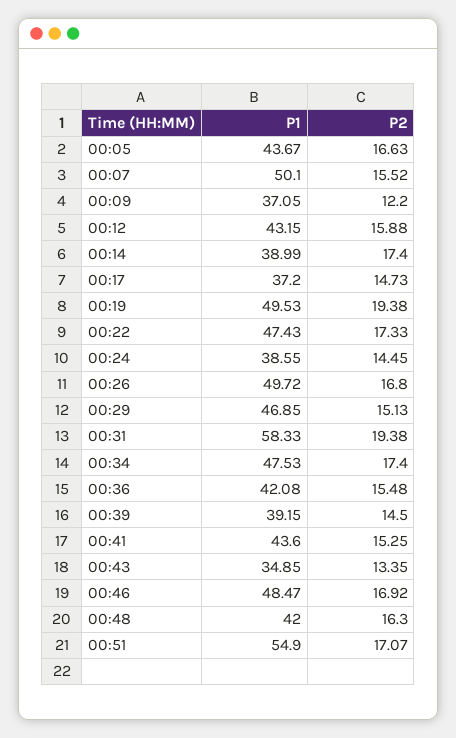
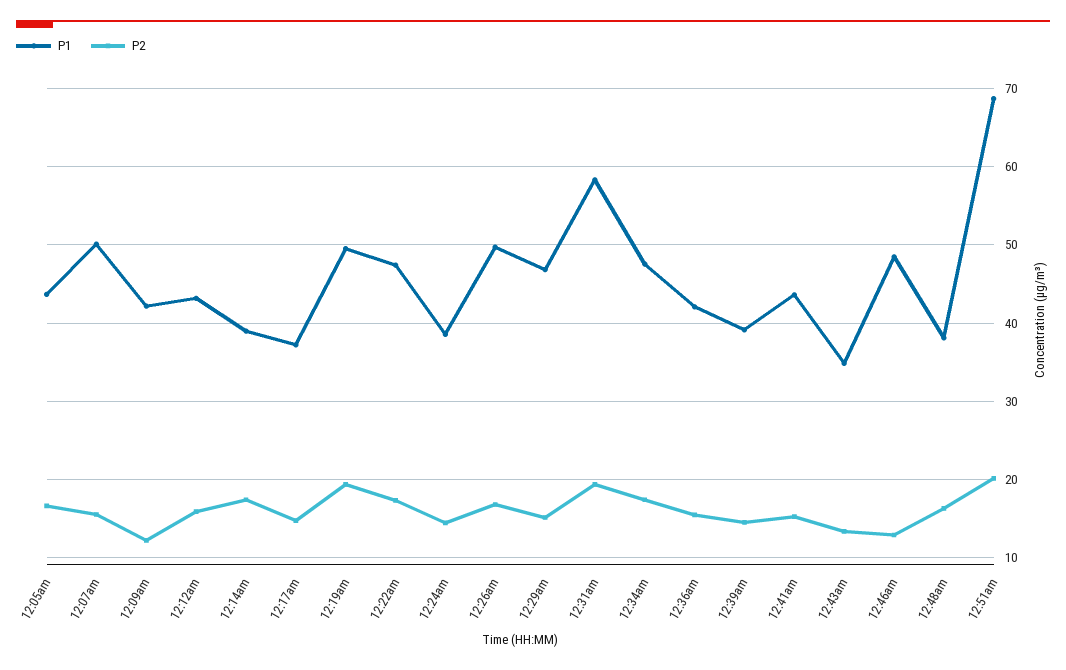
P1, 00:09: 37.05 -> 42
P2, 00:46: 16.92 -> 13
P1, 00:48: 42 -> 38
P1, 00:51: 54.9 -> 69
P2, 00:51: 17.07 -> 20

